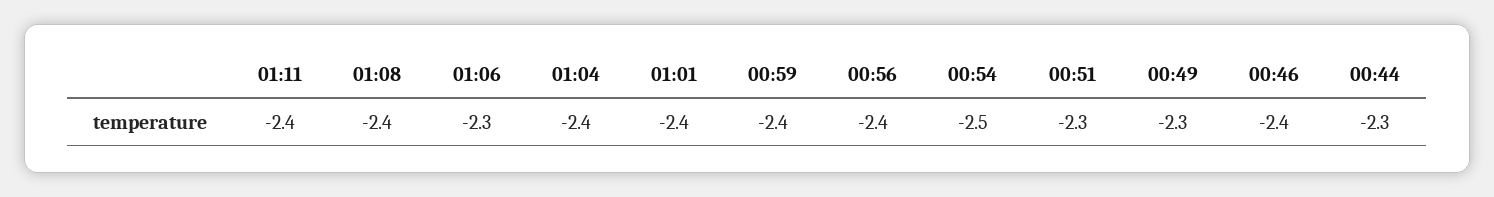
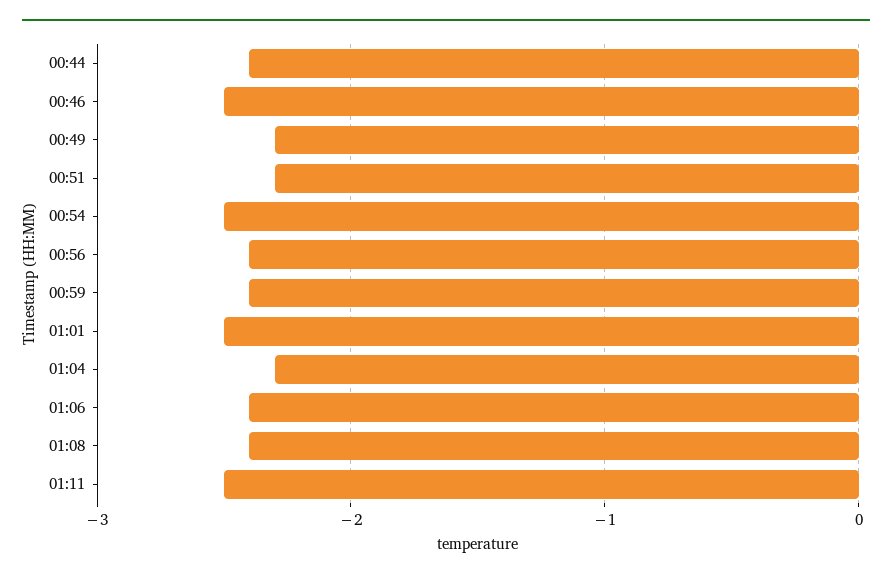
01:11: -2.4 -> -2.5
01:06: -2.3 -> -2.4
01:04: -2.4 -> -2.3
01:01: -2.4 -> -2.5
00:46: -2.4 -> -2.5
00:44: -2.3 -> -2.4

